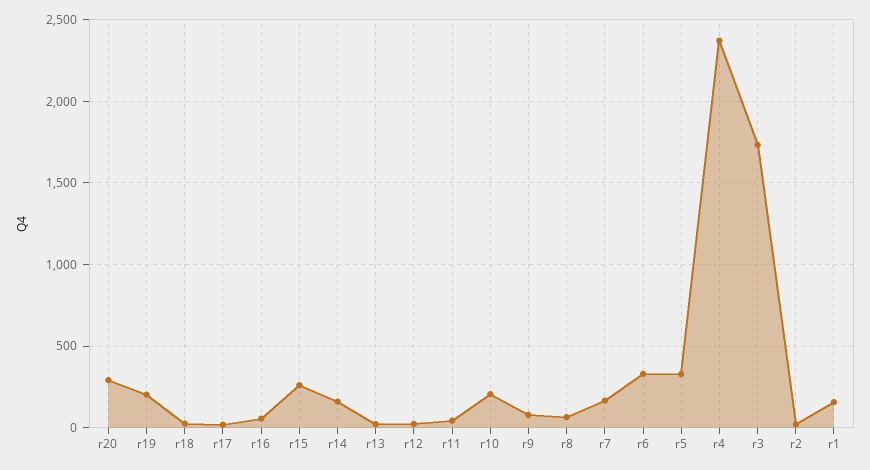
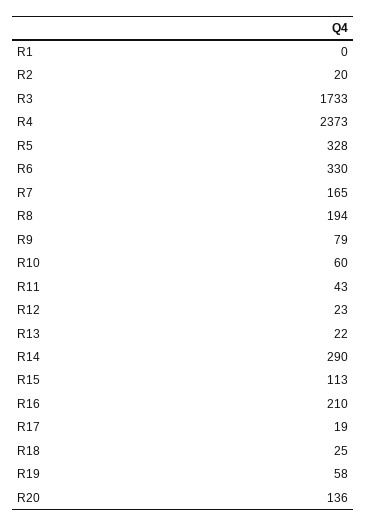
r20: 300 -> 136
r19: 200 -> 58
r16: 50 -> 210
r15: 250 -> 113
r14: 150 -> 290
r10: 200 -> 60
r8: 50 -> 194
r1: 150 -> 0

